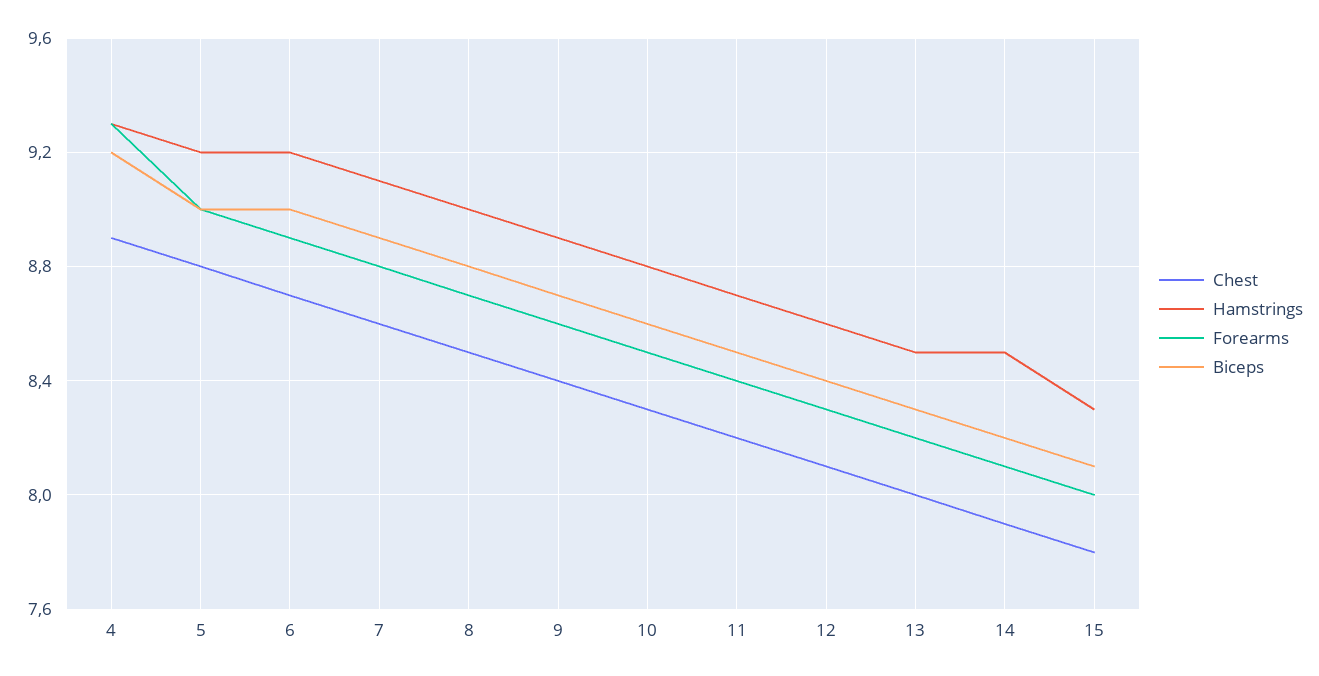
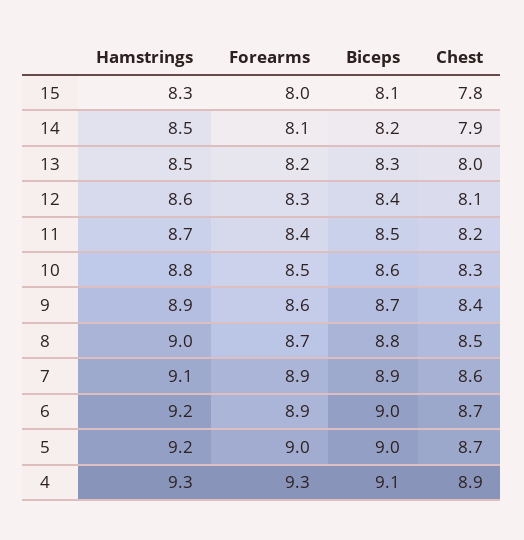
Biceps, 4: 9.2 -> 9.1
Chest, 5: 8.8 -> 8.7
Forearms, 7: 8.8 -> 8.9

